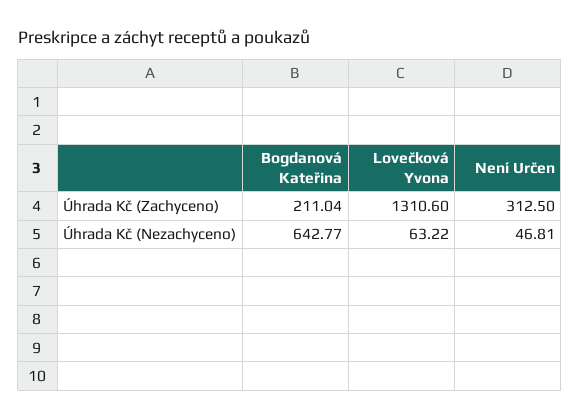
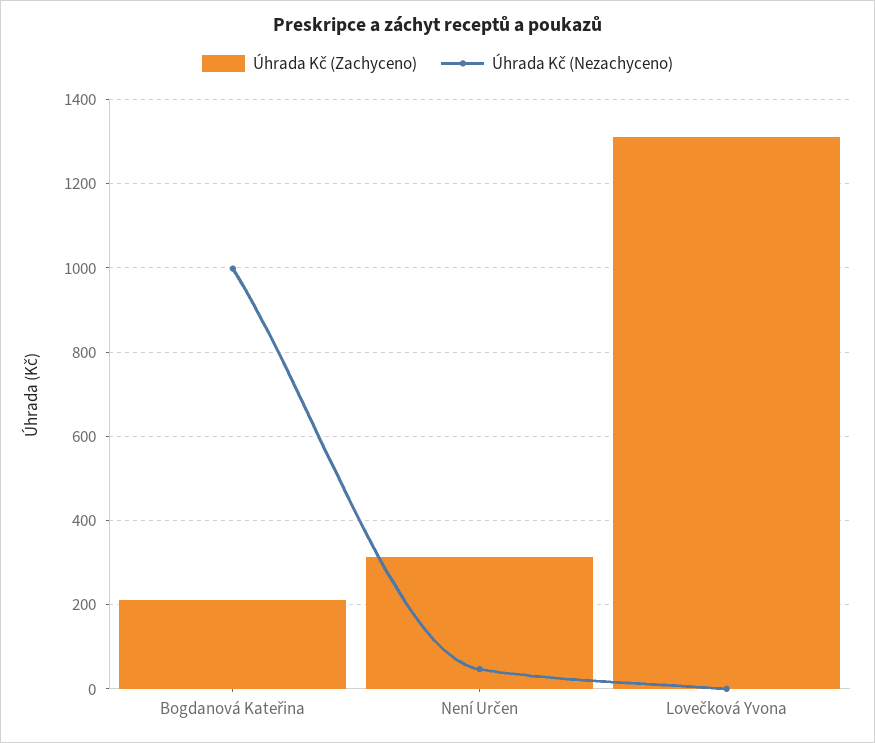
Úhrada Kč (Nezachyceno), Bogdanová Kateřina: 642.77 -> 1000
Úhrada Kč (Nezachyceno), Lovečková Yvona: 63.22 -> 0

